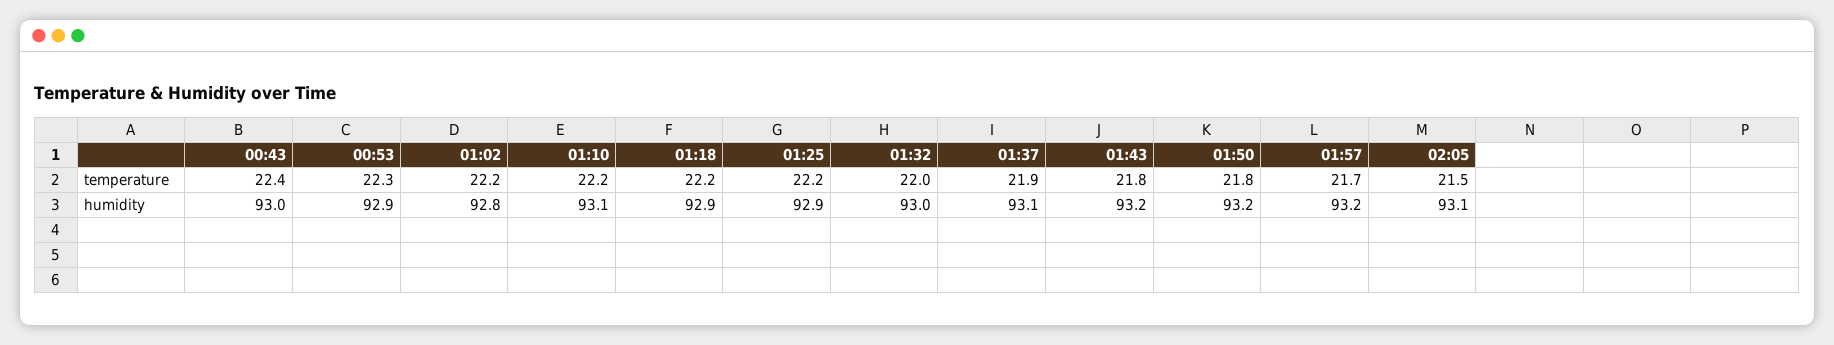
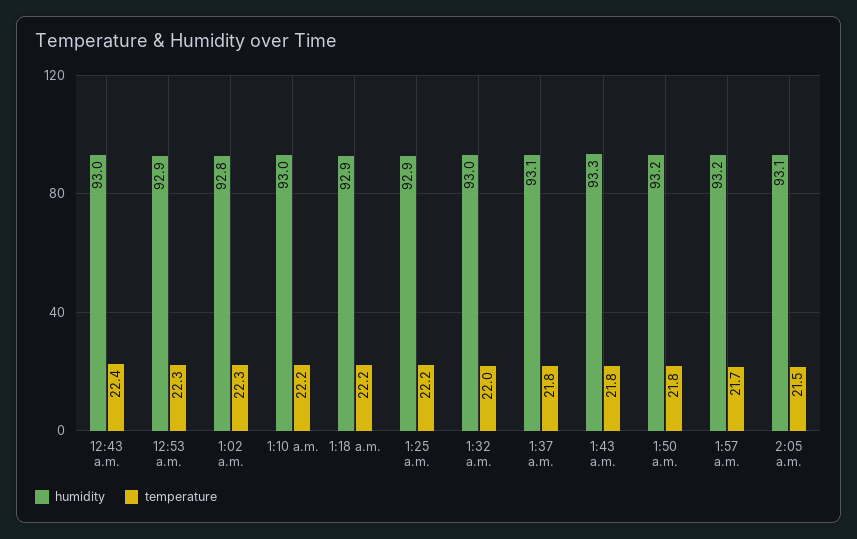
temperature, 01:02: 22.2 -> 22.3
temperature, 01:37: 21.9 -> 21.8
humidity, 01:10: 93.1 -> 93
humidity, 01:43: 93.2 -> 93.3

